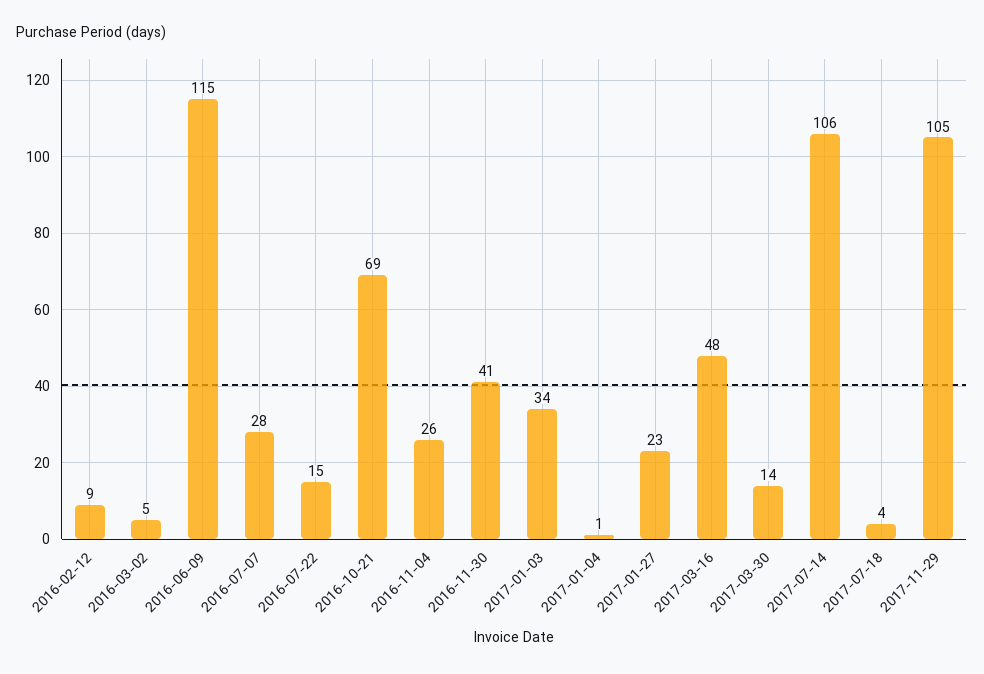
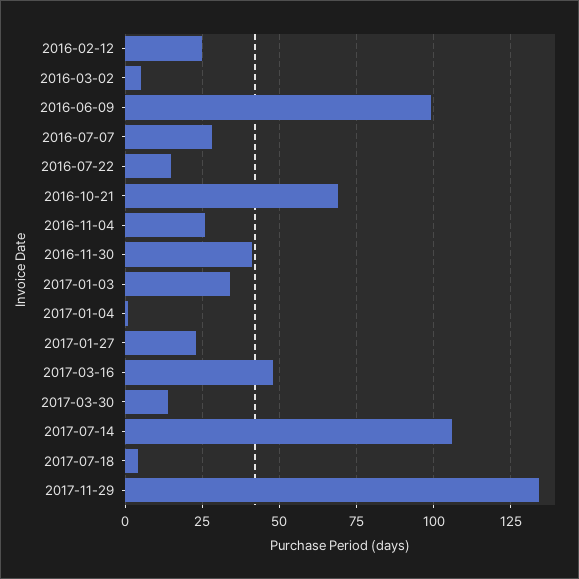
2016-02-12: 9 -> 25
2016-06-09: 115 -> 100
2017-11-29: 105 -> 135

